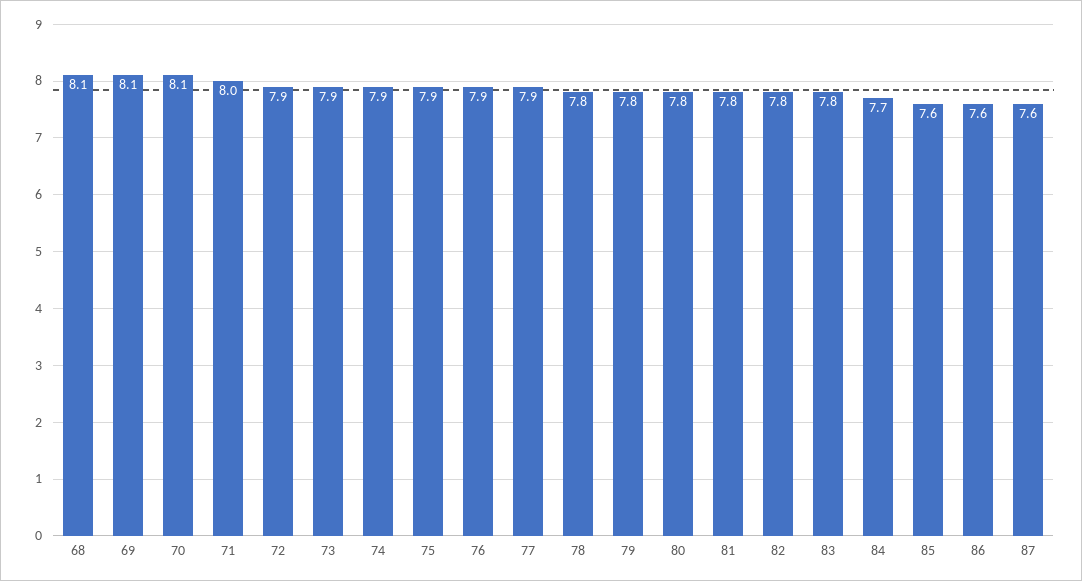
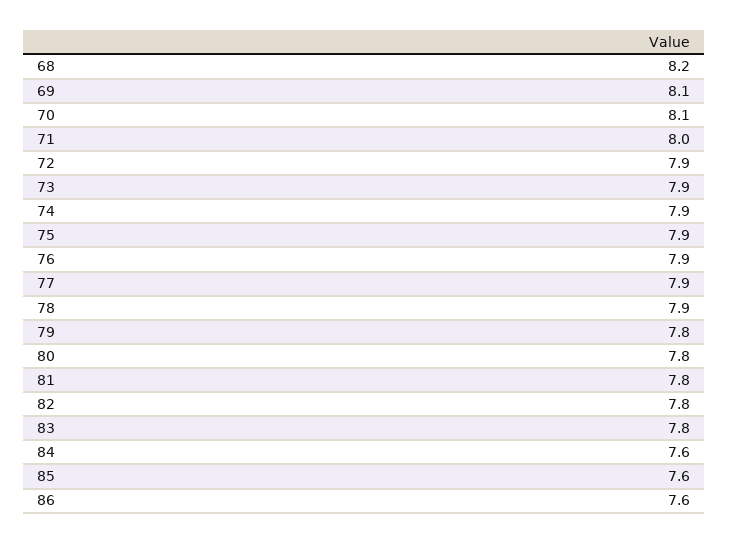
68: 8.1 -> 8.2
78: 7.8 -> 7.9
84: 7.7 -> 7.6
87: 7.6 -> none

